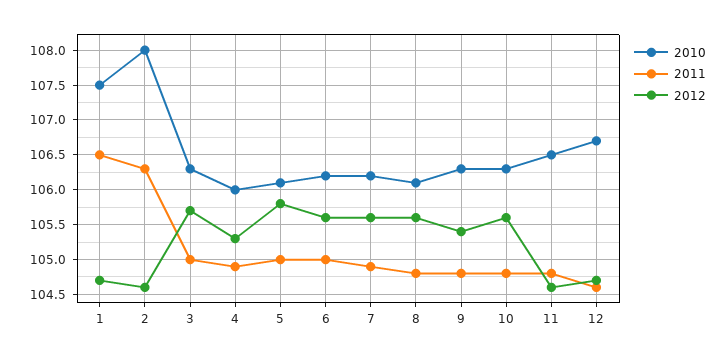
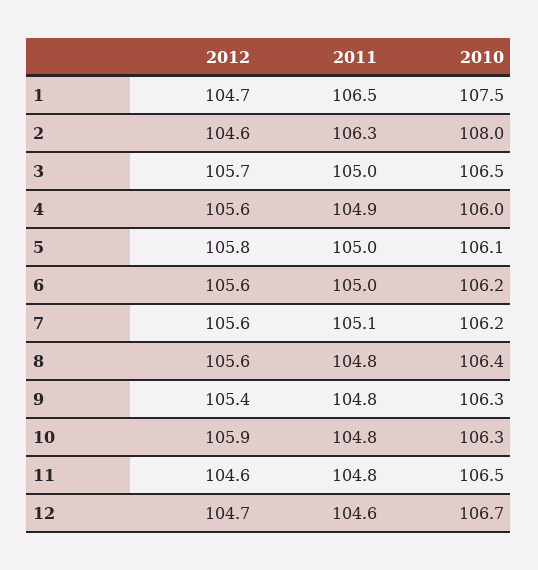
2010, 3: 106.3 -> 106.5
2012, 4: 105.3 -> 105.6
2011, 7: 104.9 -> 105.1
2010, 8: 106.1 -> 106.4
2012, 10: 105.6 -> 105.9

